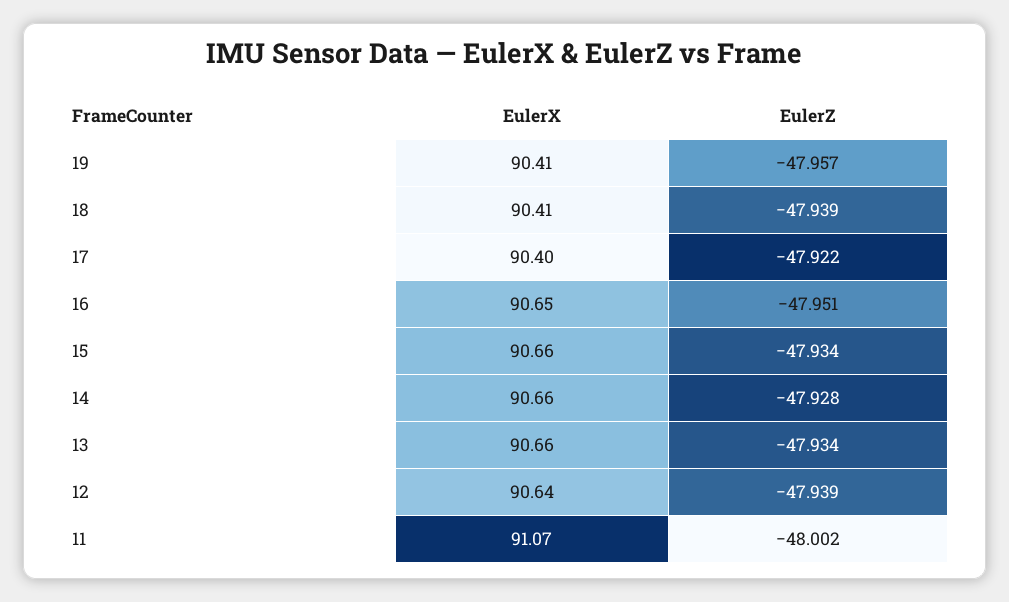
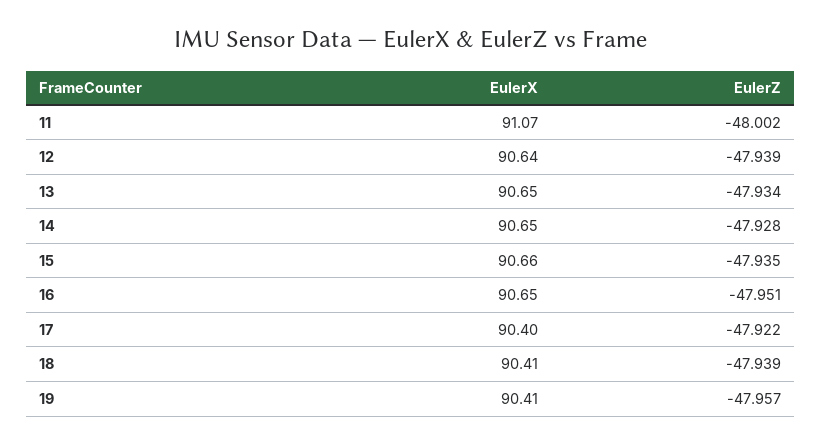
EulerZ, 15: -47.934 -> -47.935
EulerX, 14: 90.66 -> 90.65
EulerX, 13: 90.66 -> 90.65

